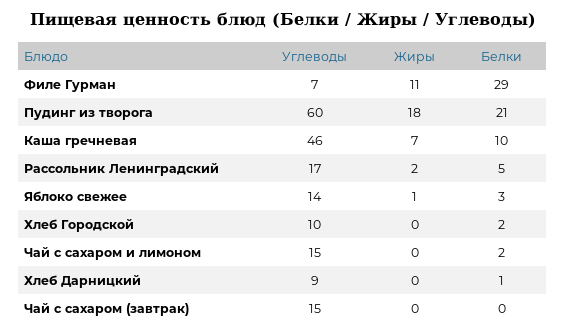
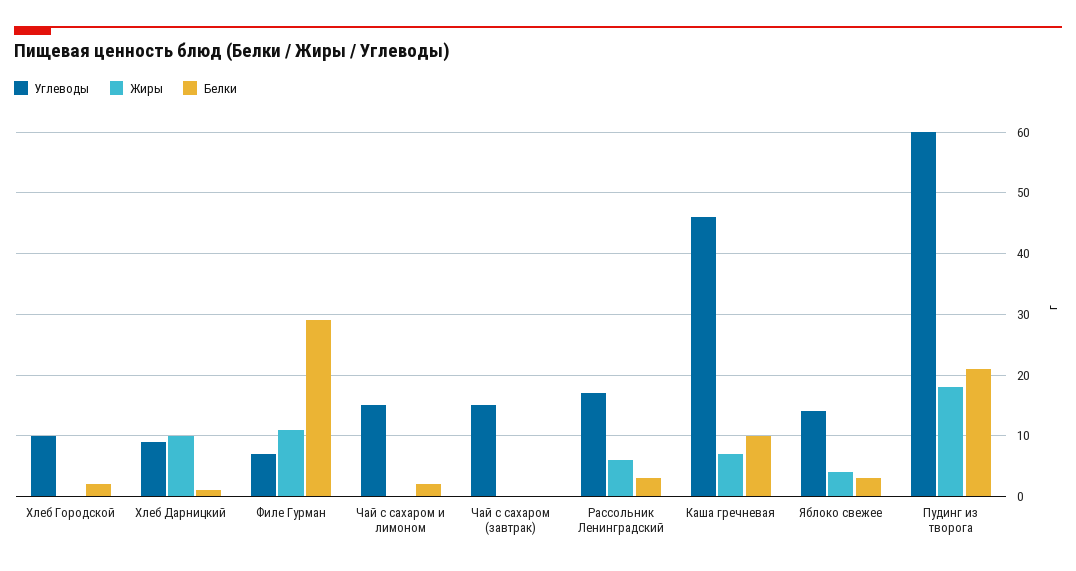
Жиры, Рассольник Ленинградский: 2 -> 6
Белки, Рассольник Ленинградский: 5 -> 3
Жиры, Яблоко свежее: 1 -> 4
Жиры, Хлеб Дарницкий: 0 -> 10

